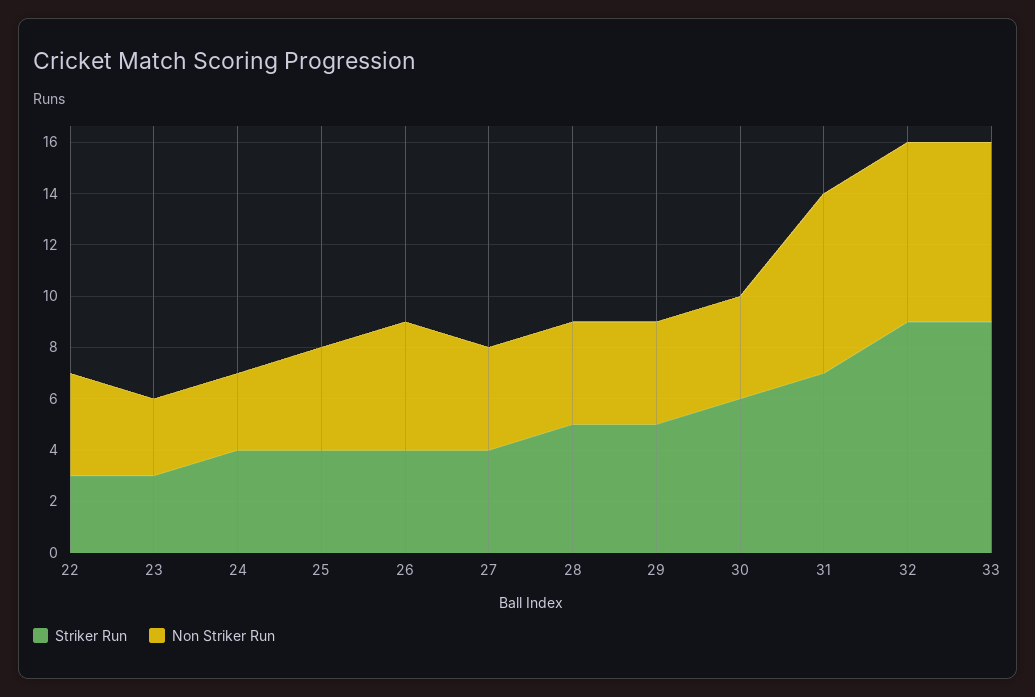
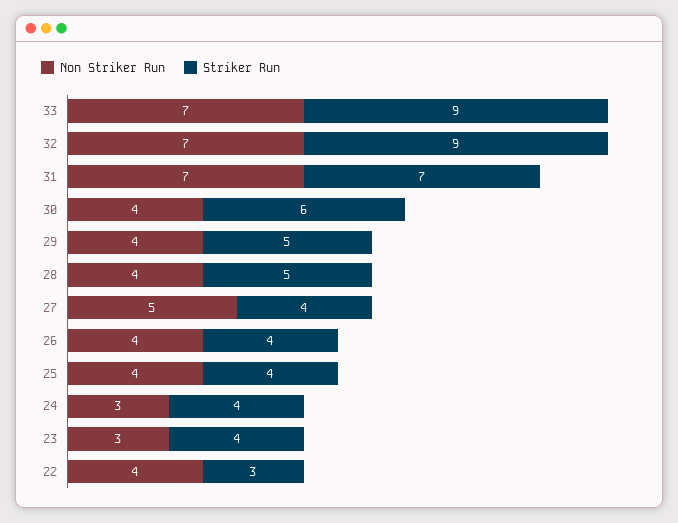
Striker Run, 23: 3 -> 4
Non Striker Run, 26: 5 -> 4
Non Striker Run, 27: 4 -> 5

